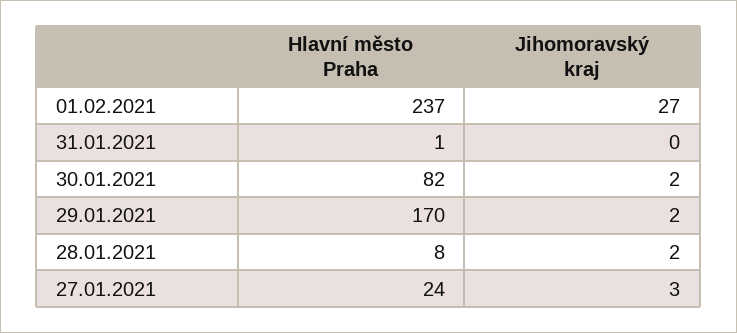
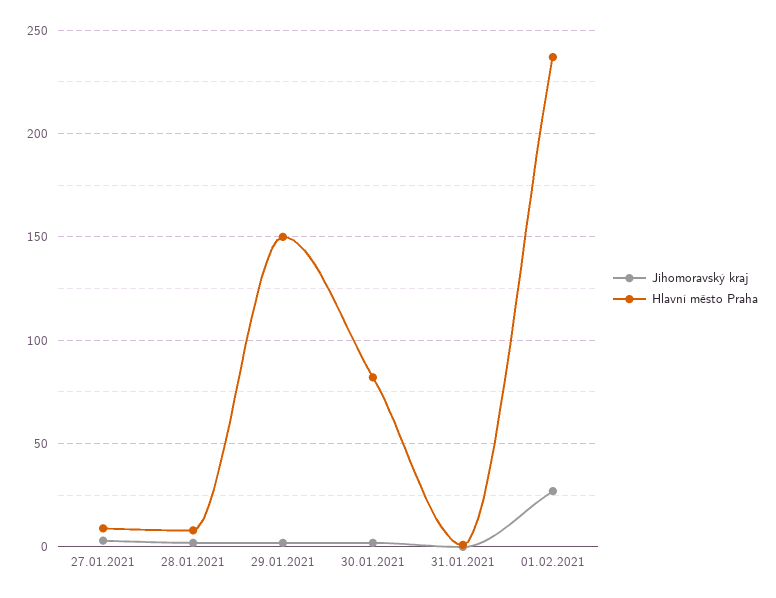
Hlavní město Praha, 29.01.2021: 170 -> 150
Hlavní město Praha, 27.01.2021: 24 -> 10

